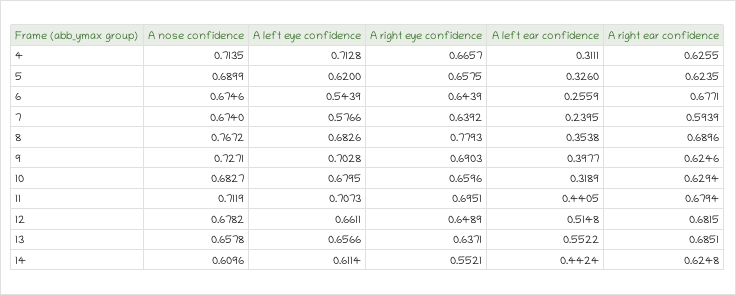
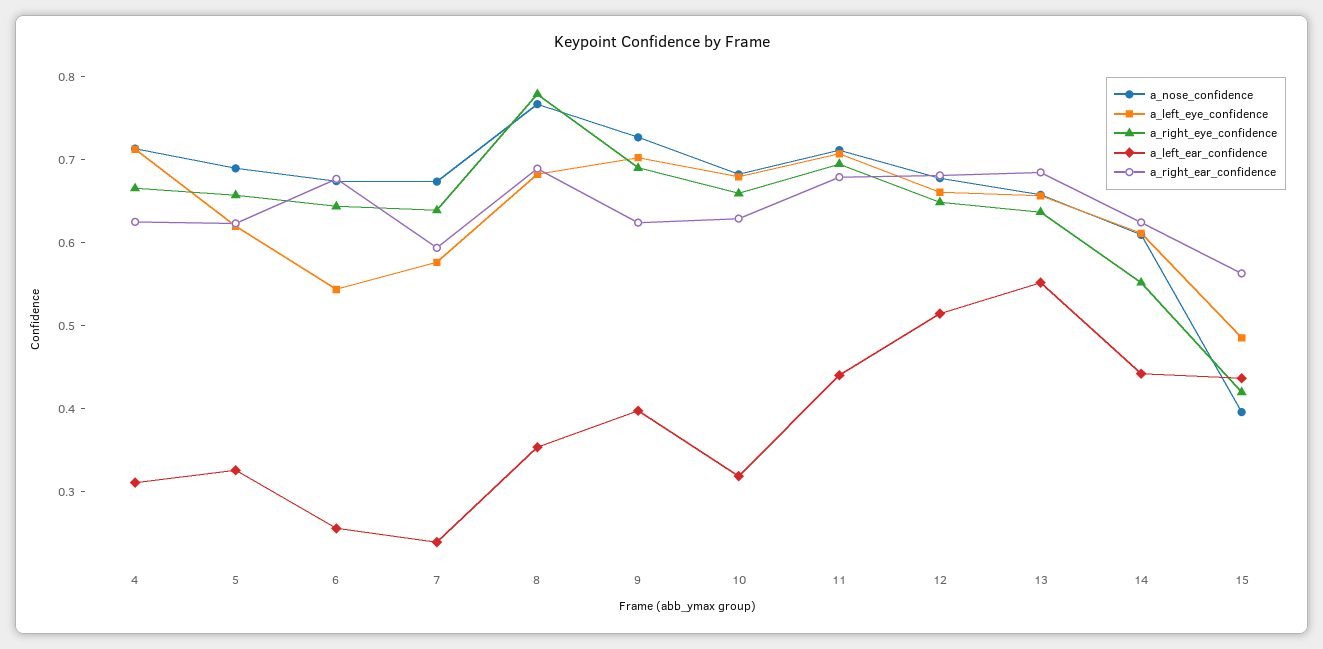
A nose confidence, 15: none -> 0.4
A left eye confidence, 15: none -> 0.48
A right eye confidence, 15: none -> 0.42
A left ear confidence, 15: none -> 0.44
A right ear confidence, 15: none -> 0.56

